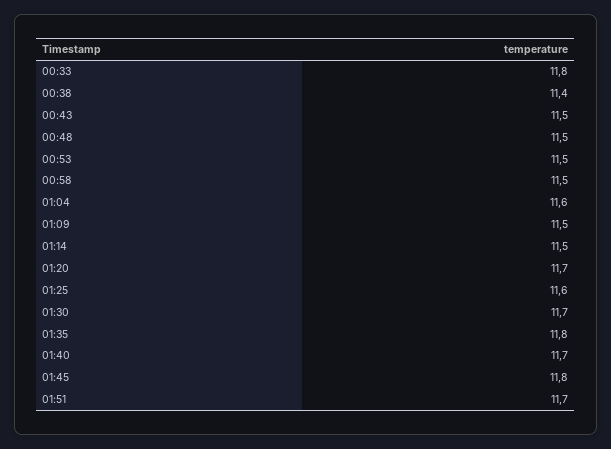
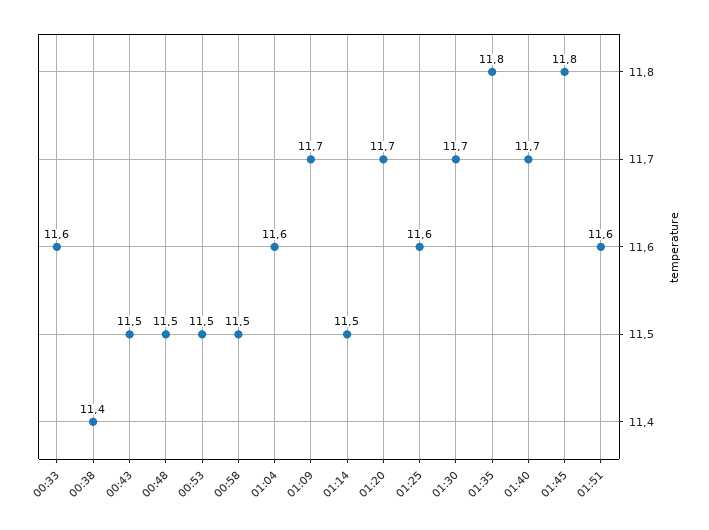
00:33: 11.8 -> 11.6
01:09: 11.5 -> 11.7
01:51: 11.7 -> 11.6

